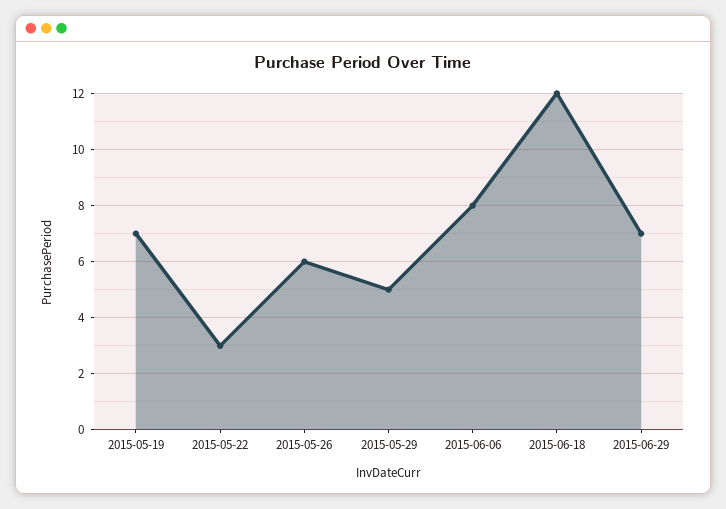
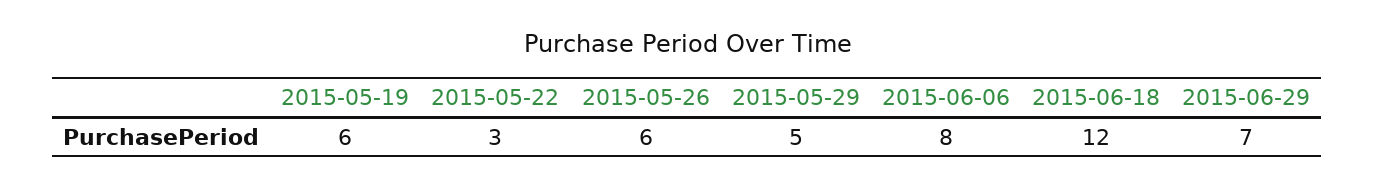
2015-05-19: 7 -> 6

